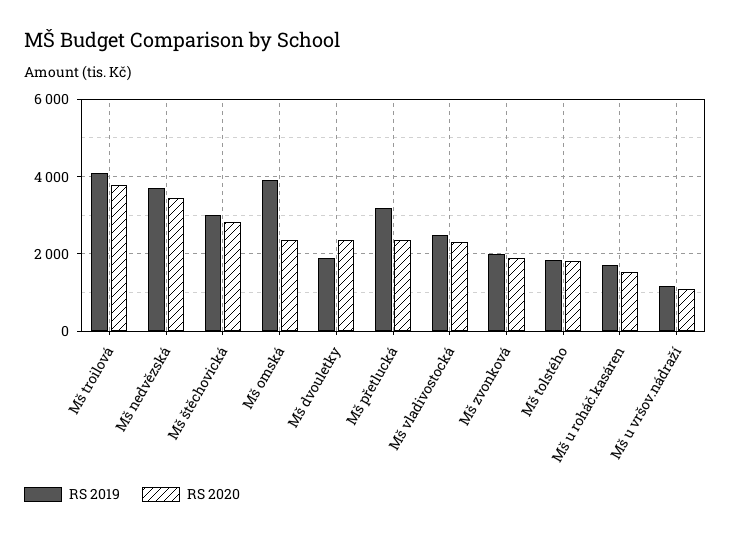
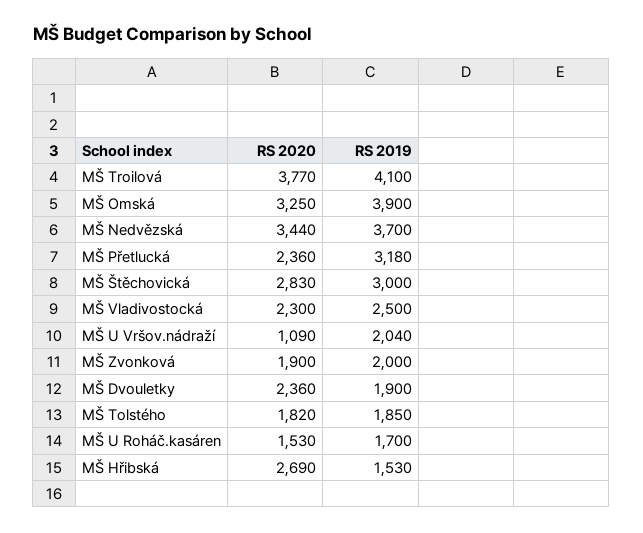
RS 2020, Mš omská: 2400 -> 3250
RS 2019, Mš u vršov.nádraží: 1200 -> 2040
RS 2020, MŠ Hřibská: none -> 2690
RS 2019, MŠ Hřibská: none -> 1530

